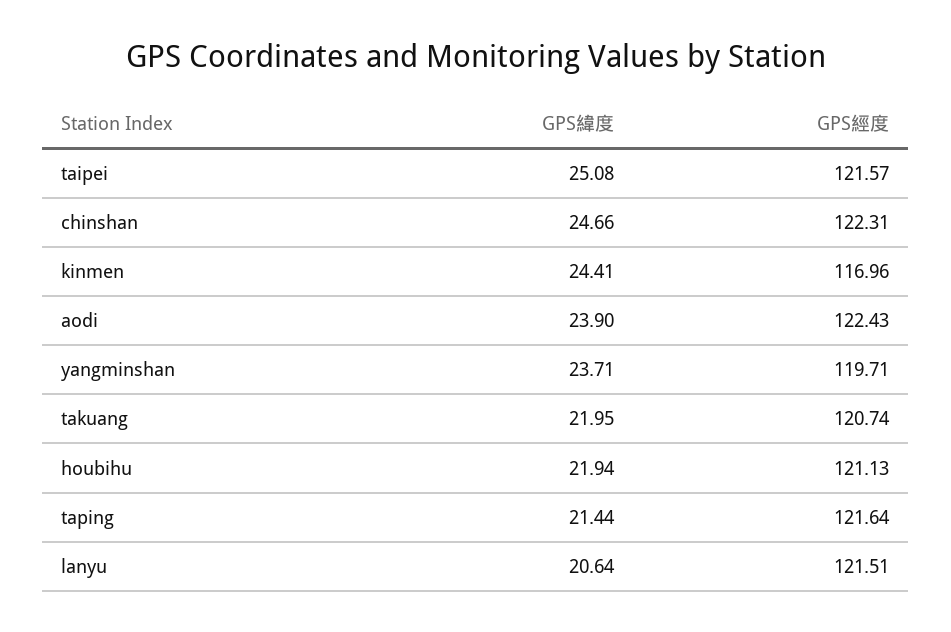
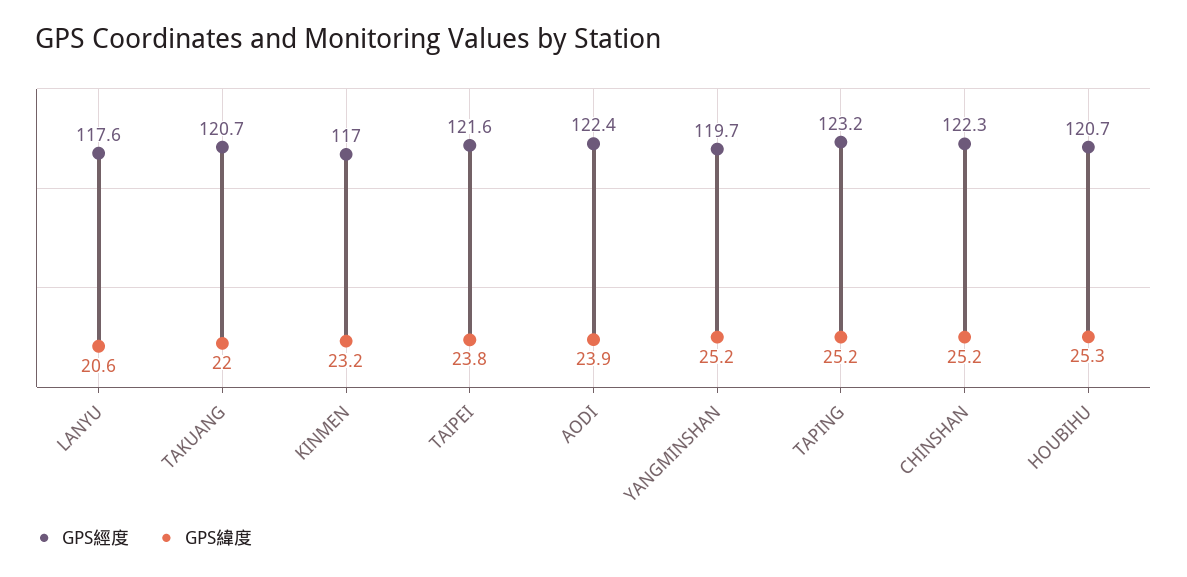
GPS緯度, taipei: 25.08 -> 23.8
GPS緯度, chinshan: 24.66 -> 25.2
GPS緯度, kinmen: 24.41 -> 23.2
GPS緯度, yangminshan: 23.71 -> 25.2
GPS緯度, houbihu: 21.94 -> 25.3
GPS經度, houbihu: 121.13 -> 120.7
GPS緯度, taping: 21.44 -> 25.2
GPS經度, taping: 121.64 -> 123.2
GPS經度, lanyu: 121.51 -> 117.6

